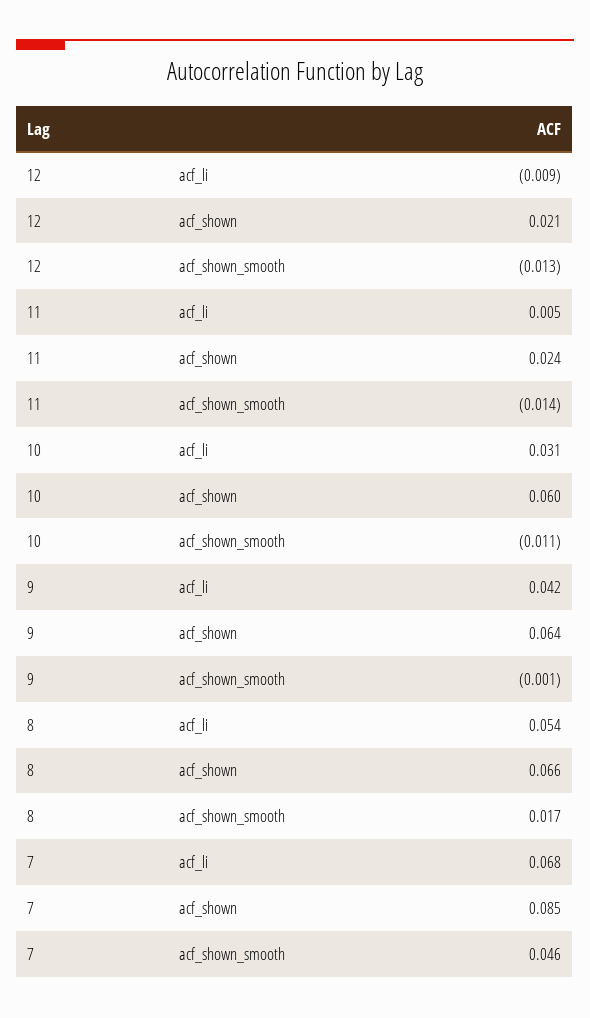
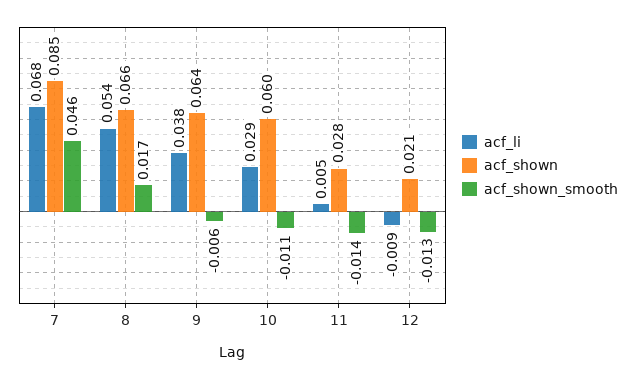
acf_shown, 11: 0.024 -> 0.028
acf_li, 10: 0.031 -> 0.029
acf_li, 9: 0.042 -> 0.038
acf_shown_smooth, 9: -0.001 -> -0.006

